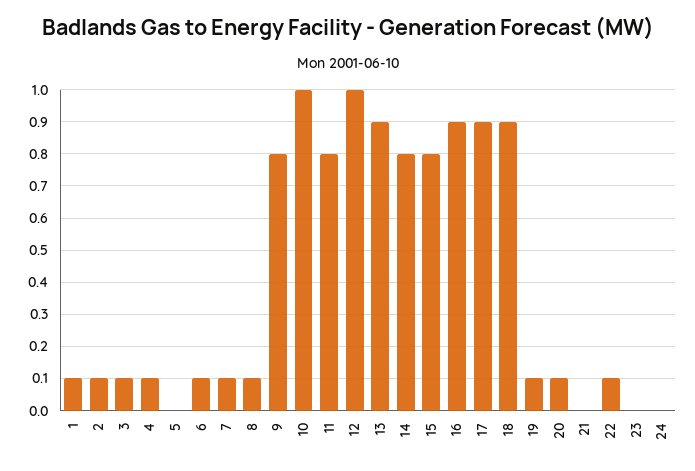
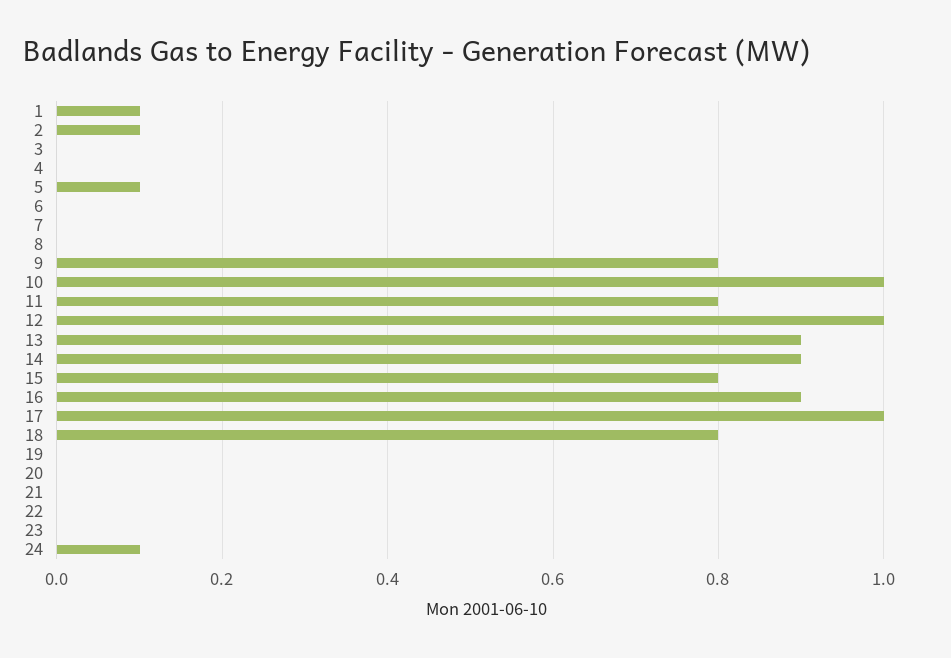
3: 0.1 -> 0
4: 0.1 -> 0
5: 0 -> 0.1
6: 0.1 -> 0
7: 0.1 -> 0
8: 0.1 -> 0
14: 0.8 -> 0.9
17: 0.9 -> 1
18: 0.9 -> 0.8
19: 0.1 -> 0
20: 0.1 -> 0
22: 0.1 -> 0
24: 0 -> 0.1

